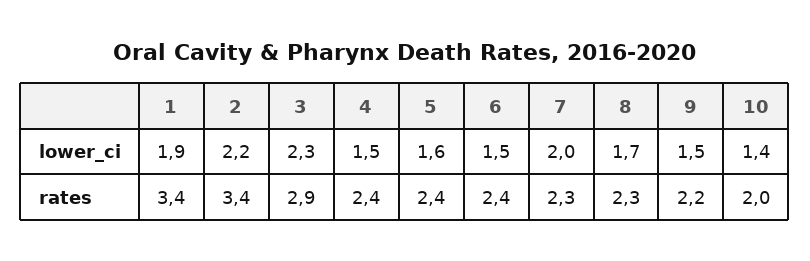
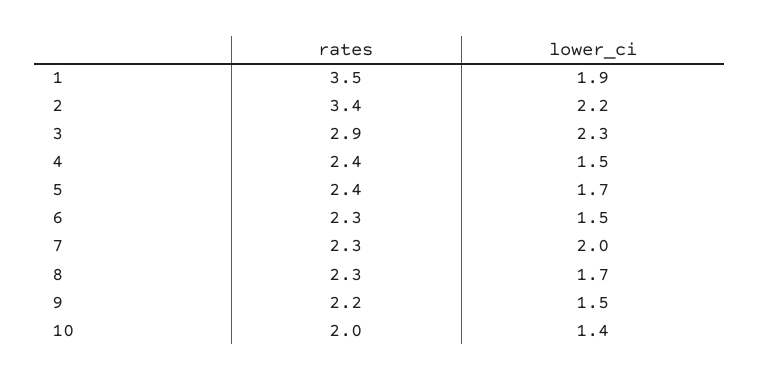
5, lower_ci: 1.6 -> 1.7
1, rates: 3.4 -> 3.5
6, rates: 2.4 -> 2.3

